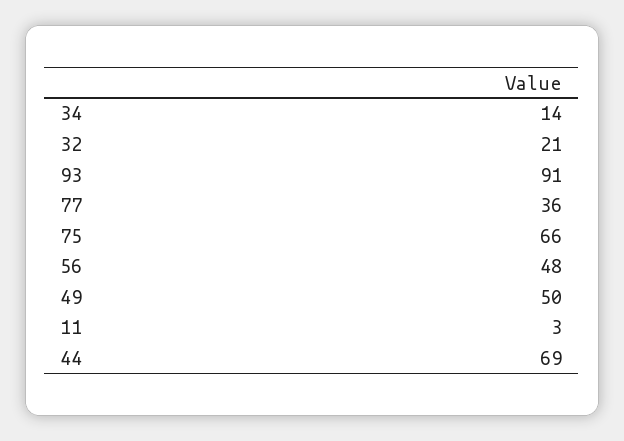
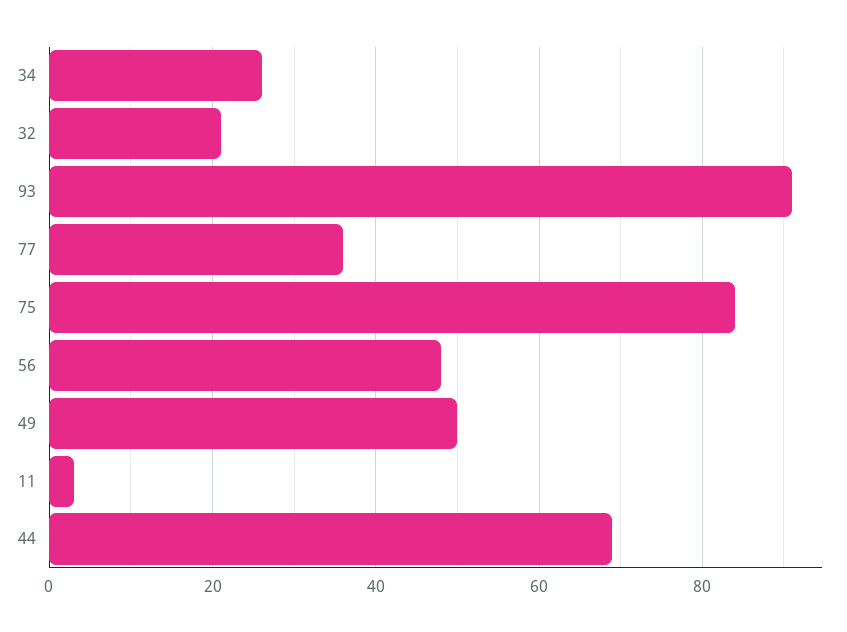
34: 14 -> 25
75: 66 -> 85

